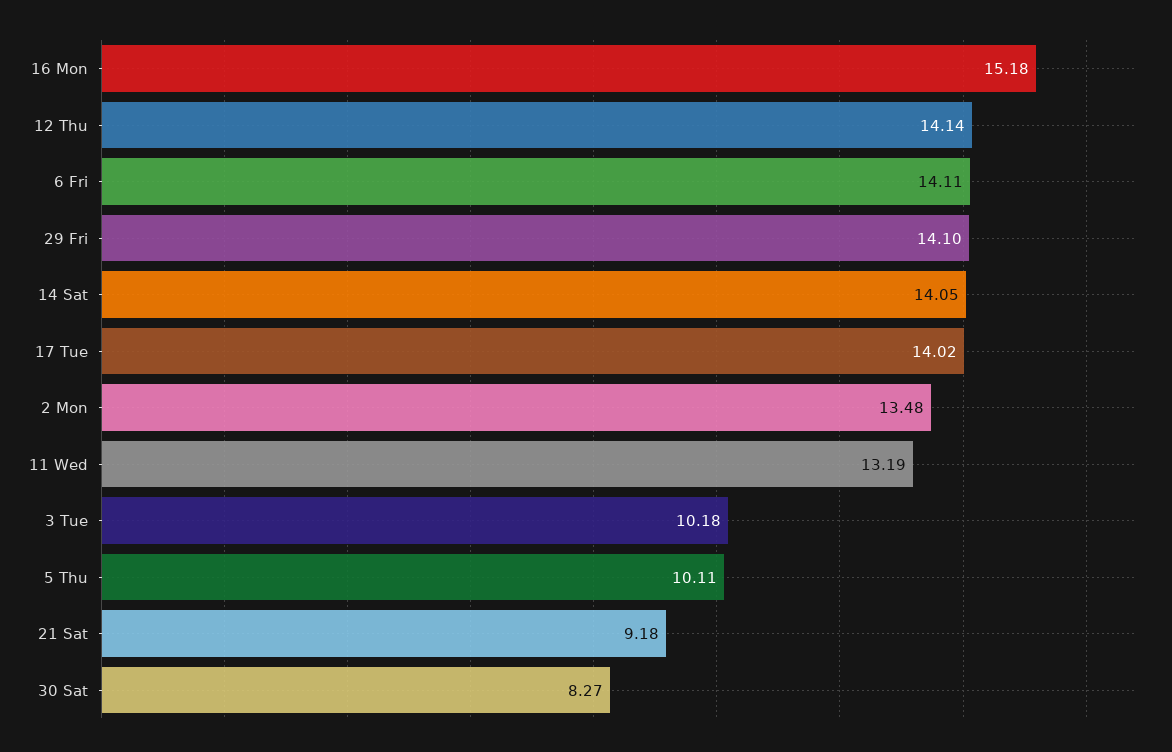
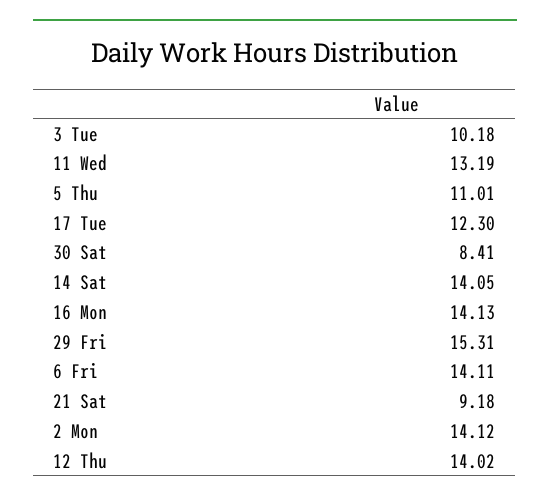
16 Mon: 15.18 -> 14.13
12 Thu: 14.14 -> 14.02
29 Fri: 14.1 -> 15.31
17 Tue: 14.02 -> 12.3
2 Mon: 13.48 -> 14.12
5 Thu: 10.11 -> 11.01
30 Sat: 8.27 -> 8.41

